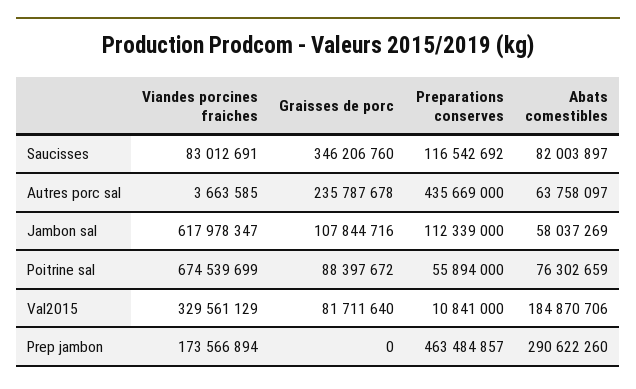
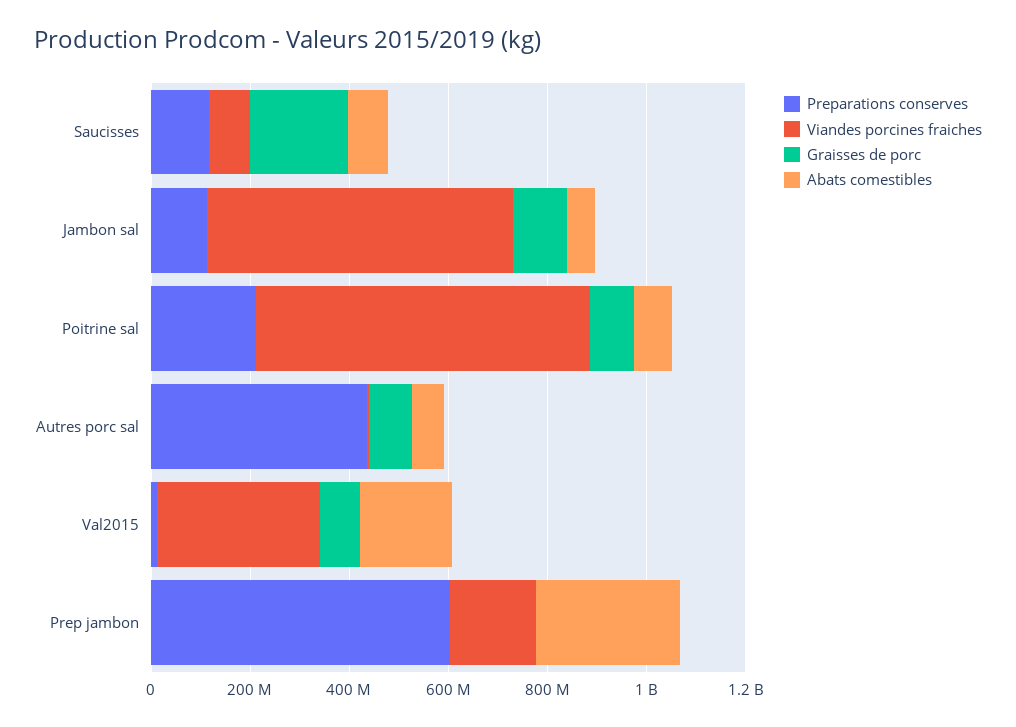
Graisses de porc, Saucisses: 346206760 -> 200000000
Graisses de porc, Autres porc sal: 235787678 -> 100000000
Preparations conserves, Poitrine sal: 55894000 -> 200000000
Preparations conserves, Prep jambon: 463484857 -> 600000000

